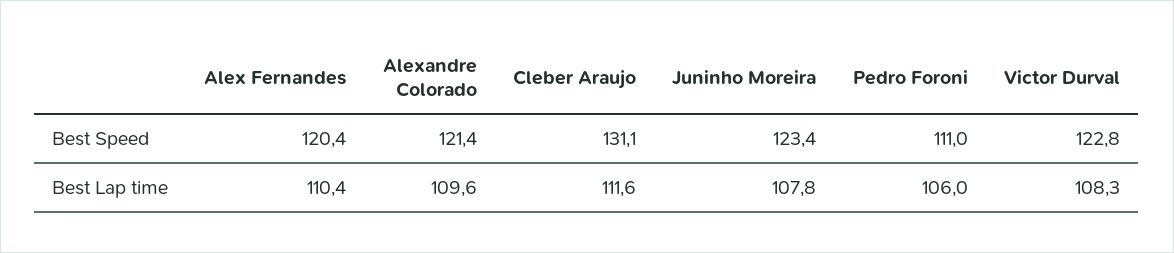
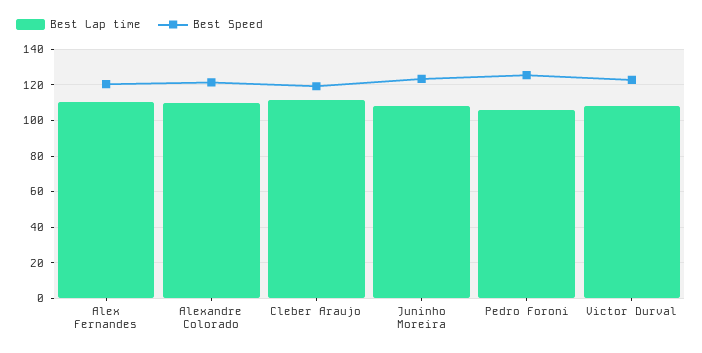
Best Speed, Cleber Araujo: 131.1 -> 120
Best Speed, Pedro Foroni: 111 -> 125

